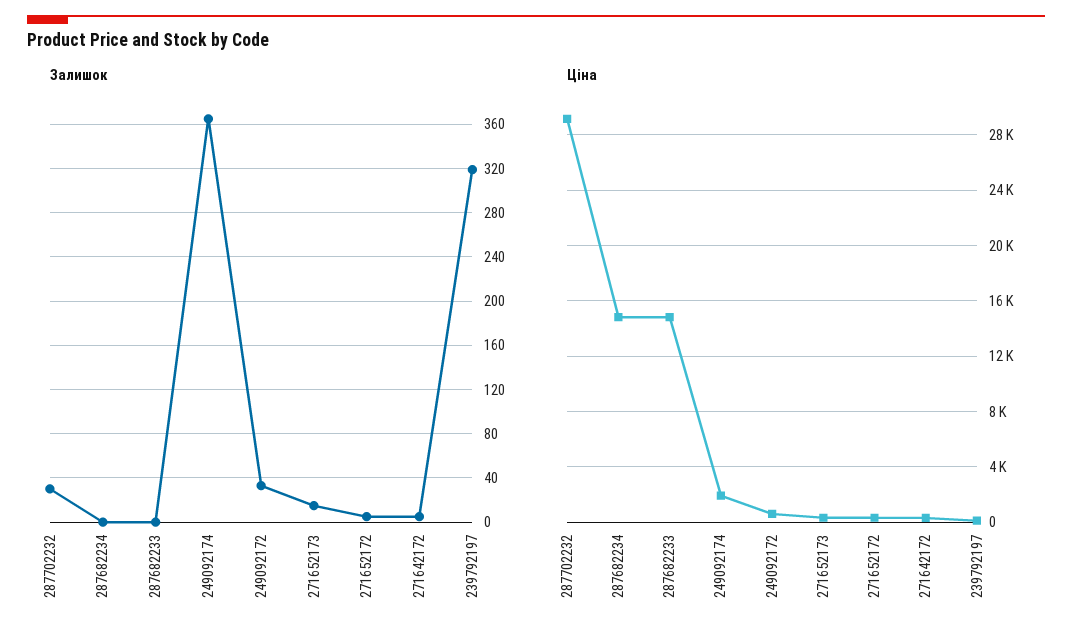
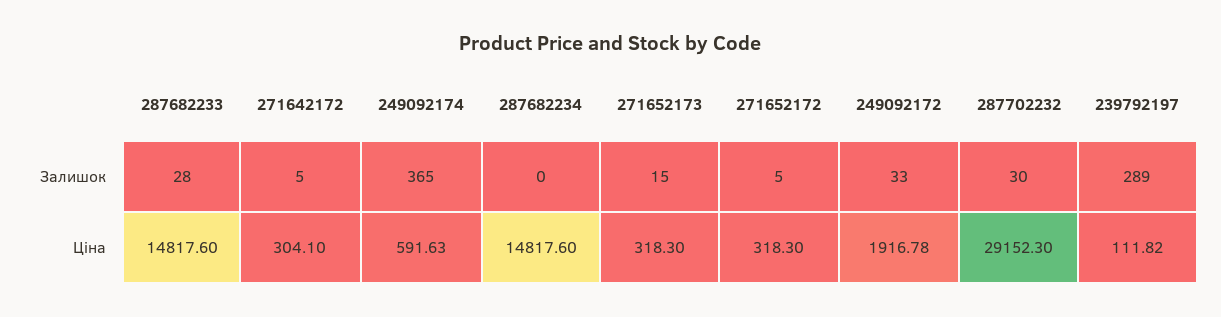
Залишок, 287682233: 0 -> 28
Залишок, 239792197: 320 -> 289
Ціна, 249092174: 2000 -> 591.63
Ціна, 249092172: 500 -> 1916.78

